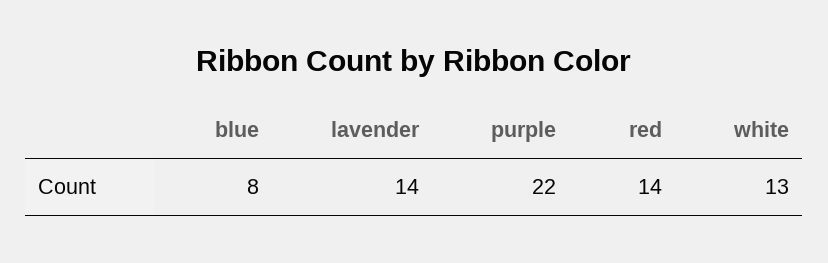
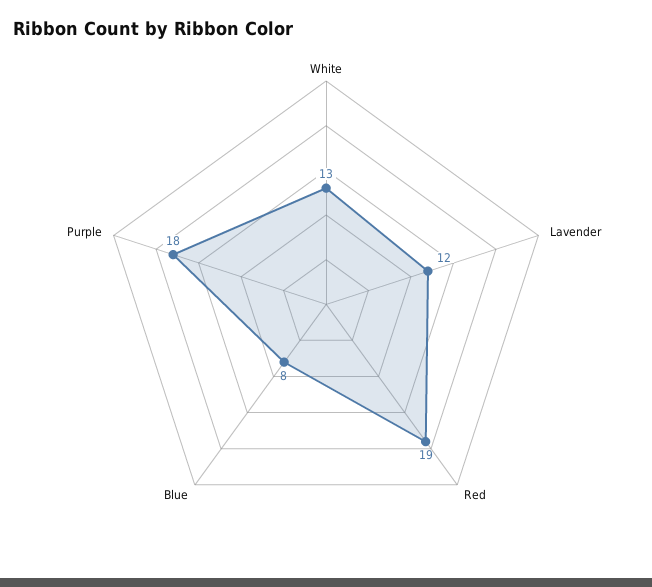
lavender: 14 -> 12
purple: 22 -> 18
red: 14 -> 19

